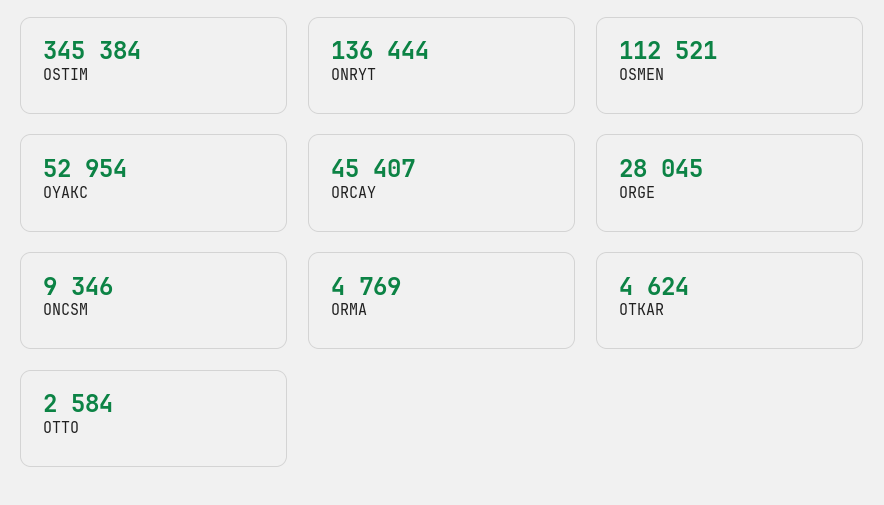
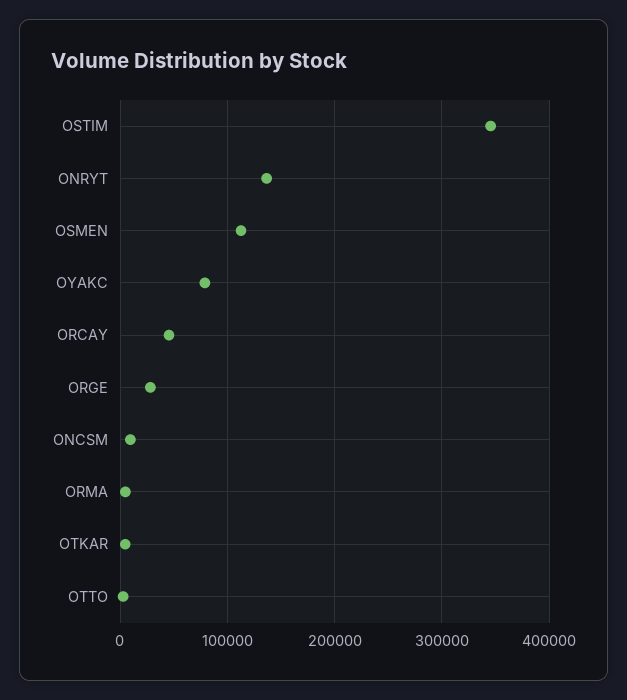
OYAKC: 52954 -> 80000

